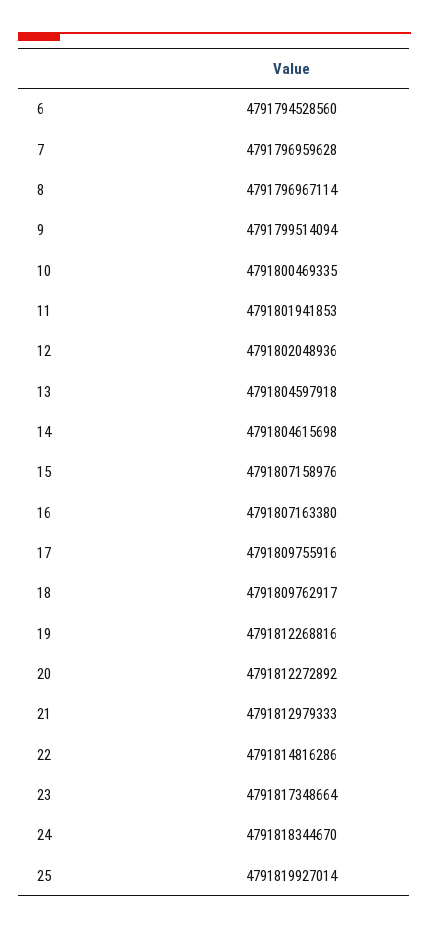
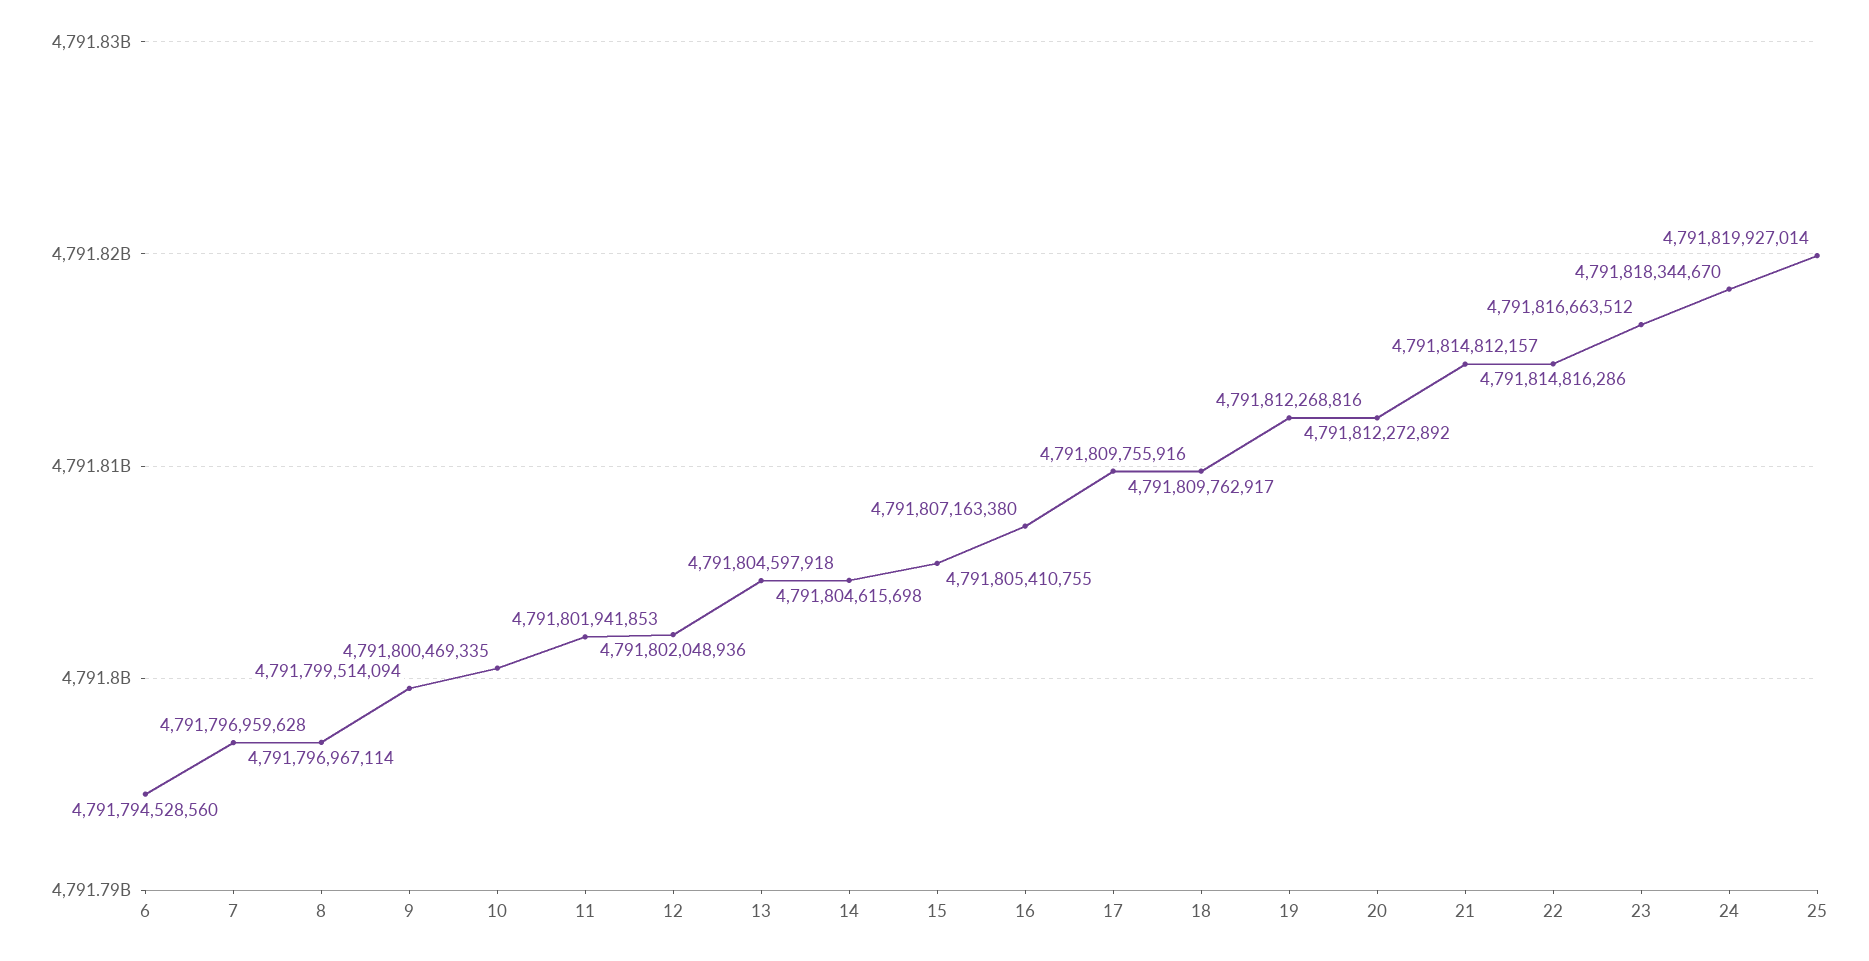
15: 4791807158976 -> 4791805410755
21: 4791812979333 -> 4791814812157
23: 4791817348664 -> 4791816663512

